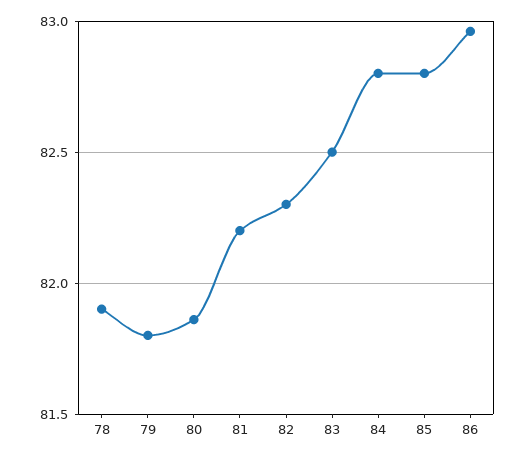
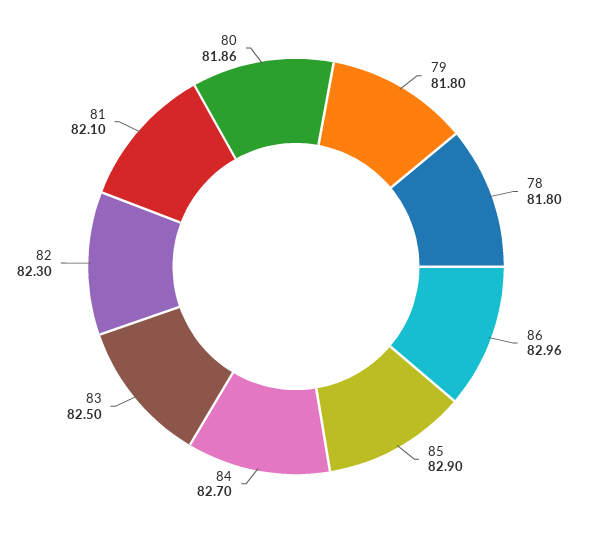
78: 81.9 -> 81.8
81: 82.2 -> 82.1
84: 82.8 -> 82.7
85: 82.8 -> 82.9

